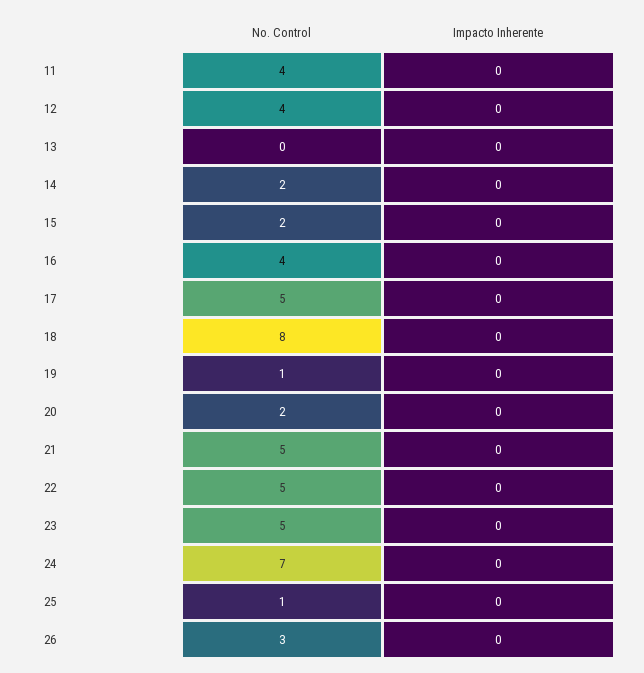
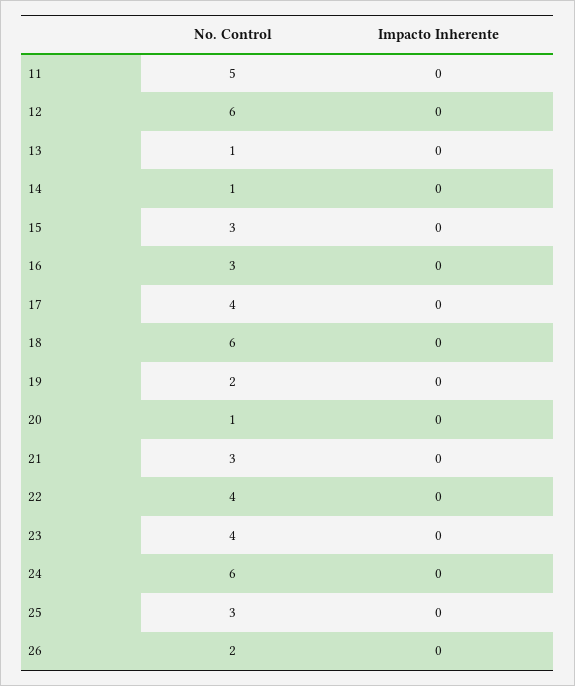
No. Control, 11: 4 -> 5
No. Control, 12: 4 -> 6
No. Control, 13: 0 -> 1
No. Control, 14: 2 -> 1
No. Control, 15: 2 -> 3
No. Control, 16: 4 -> 3
No. Control, 17: 5 -> 4
No. Control, 18: 8 -> 6
No. Control, 19: 1 -> 2
No. Control, 20: 2 -> 1
No. Control, 21: 5 -> 3
No. Control, 22: 5 -> 4
No. Control, 23: 5 -> 4
No. Control, 24: 7 -> 6
No. Control, 25: 1 -> 3
No. Control, 26: 3 -> 2

